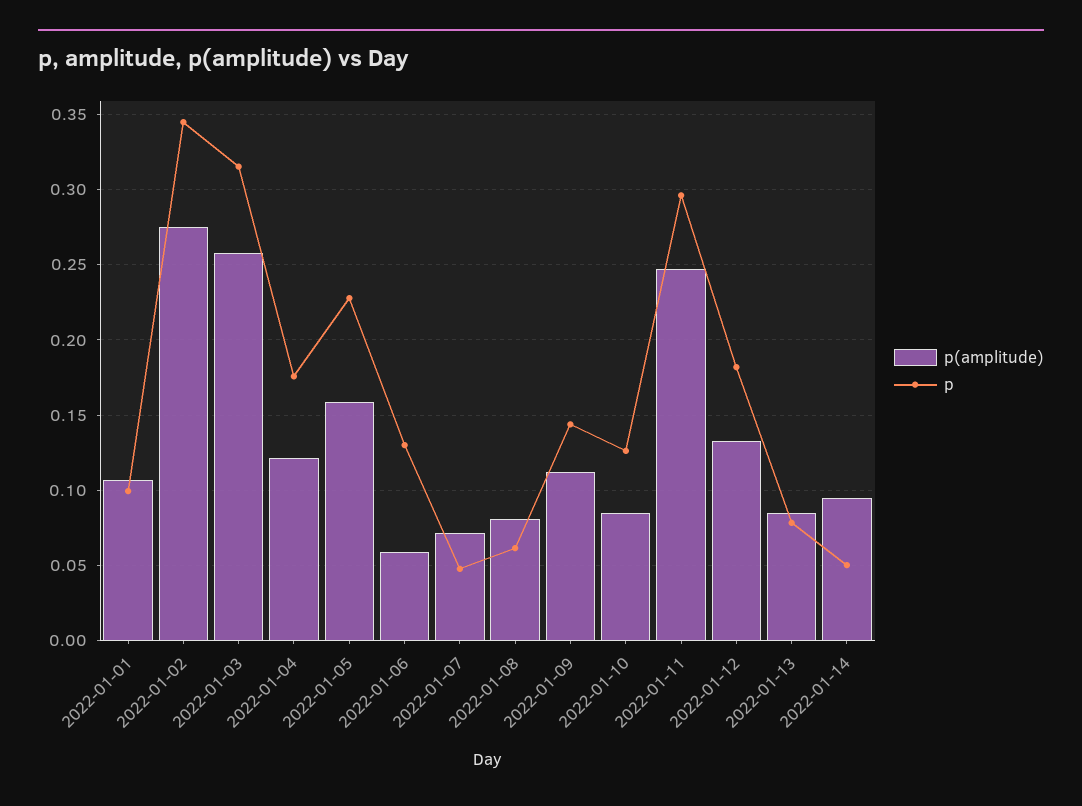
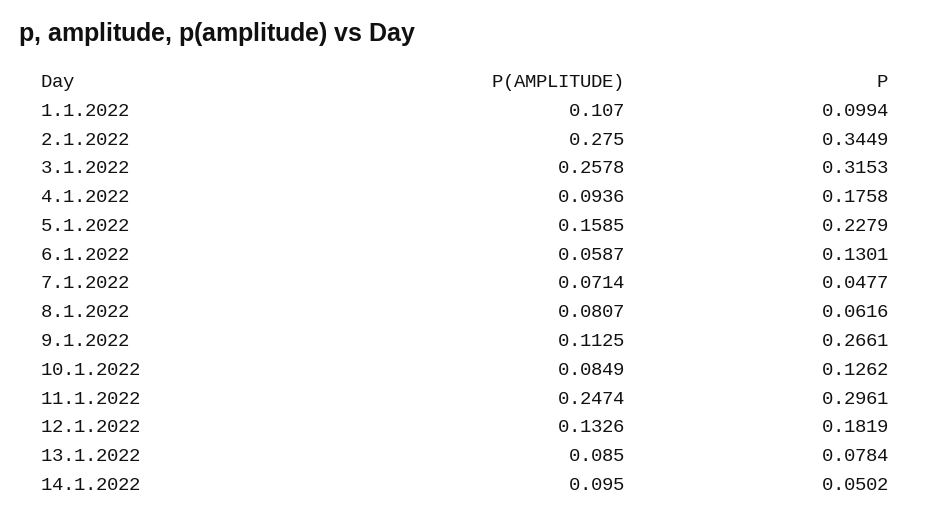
p(amplitude), 2022-01-04: 0.12 -> 0.0936
p, 2022-01-09: 0.145 -> 0.2661

